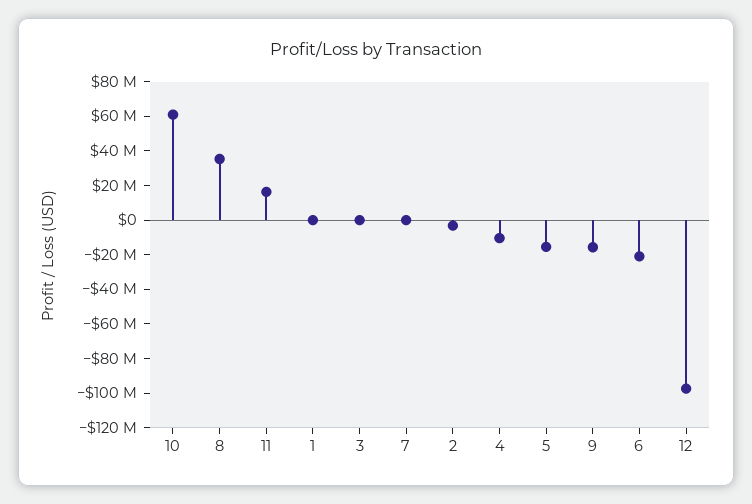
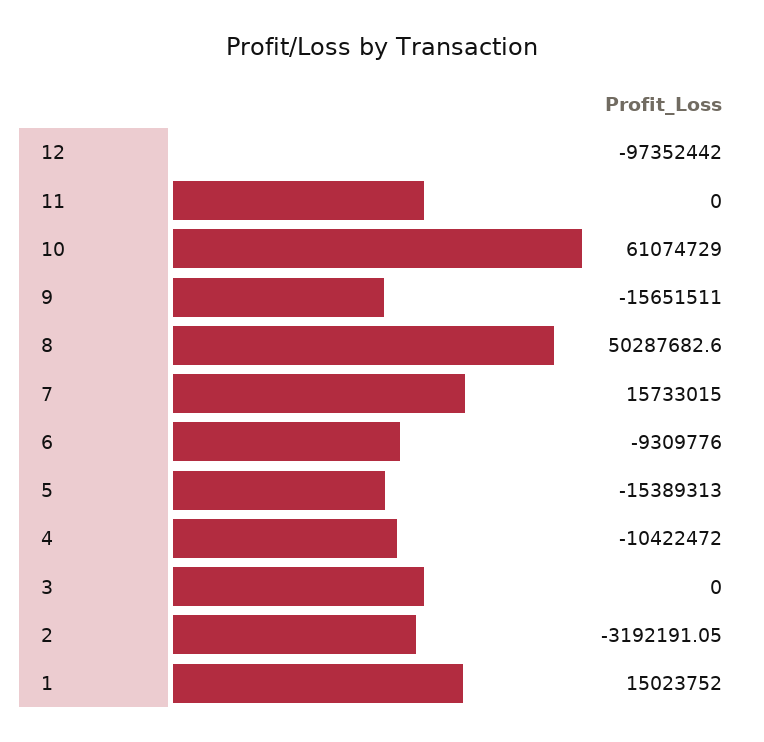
8: 35000000 -> 50287682.6
11: 15000000 -> 0
1: 0 -> 15023752
7: 0 -> 15733015
6: -20000000 -> -9309776

